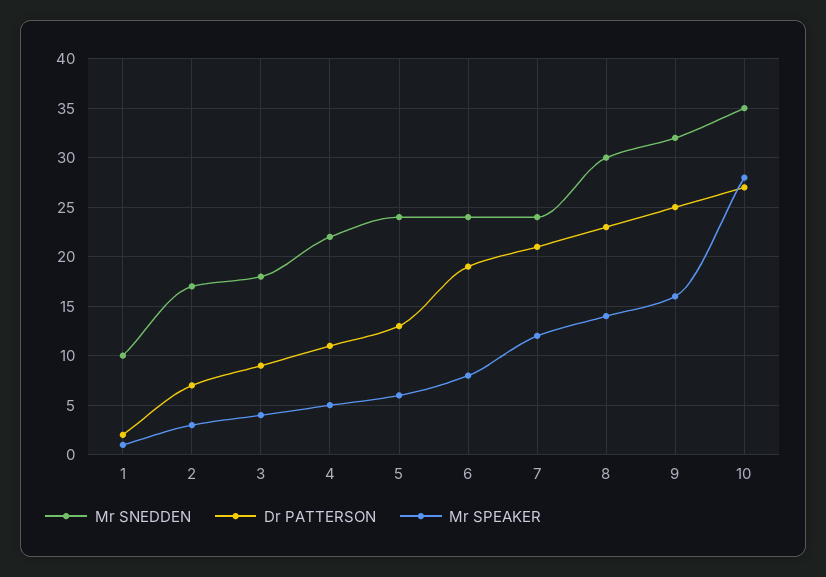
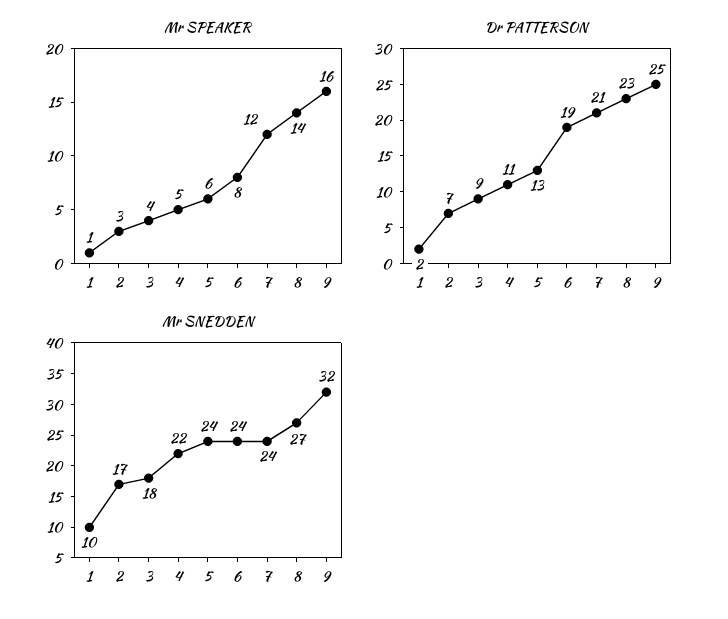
Mr SNEDDEN, 8: 30 -> 27
Mr SNEDDEN, 10: 35 -> none
Dr PATTERSON, 10: 27 -> none
Mr SPEAKER, 10: 28 -> none

